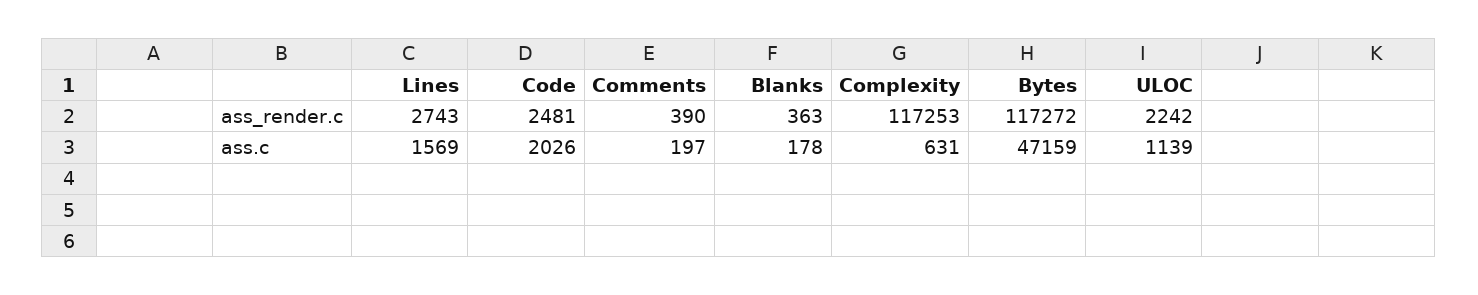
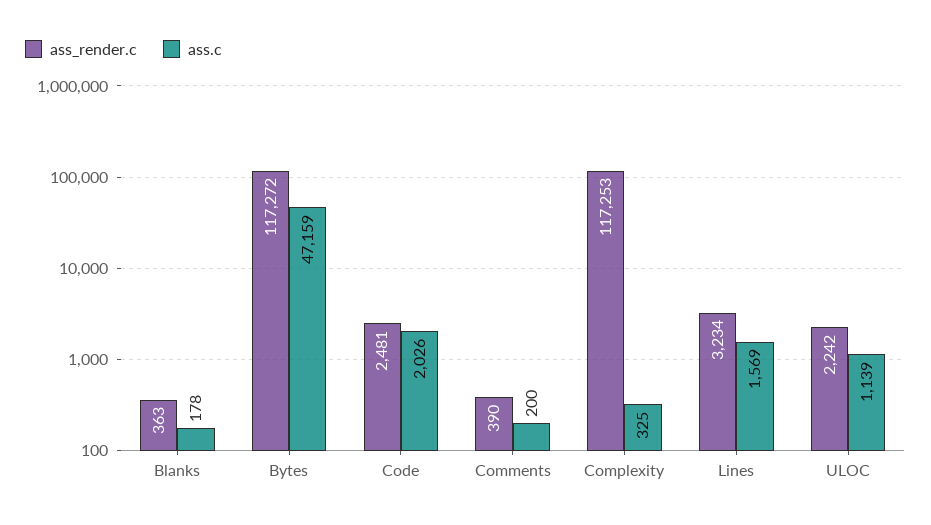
ass_render.c, Lines: 2743 -> 3234
ass.c, Comments: 197 -> 200
ass.c, Complexity: 631 -> 325

